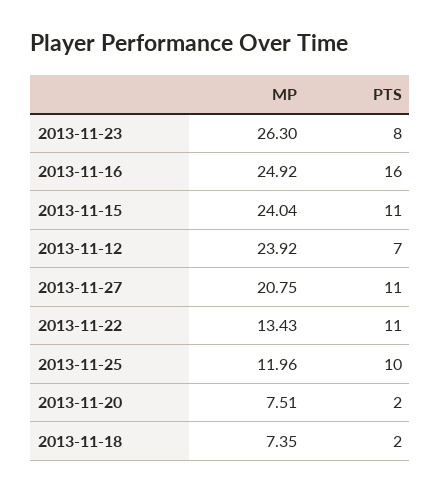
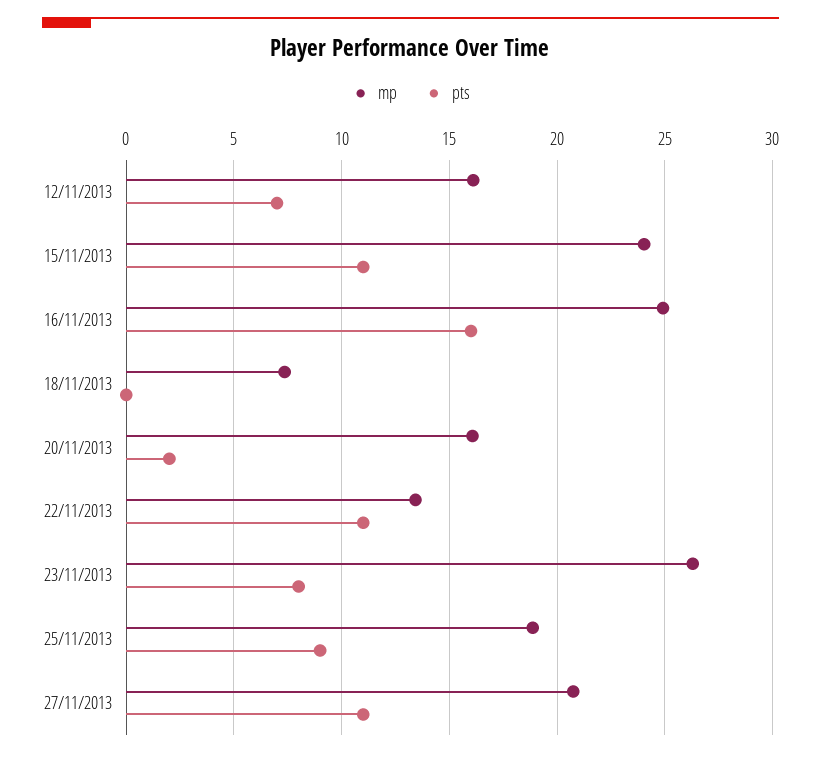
MP, 2013-11-12: 23.92 -> 16
MP, 2013-11-25: 11.96 -> 19
PTS, 2013-11-25: 10 -> 9
MP, 2013-11-20: 7.51 -> 16
PTS, 2013-11-18: 2 -> 0

